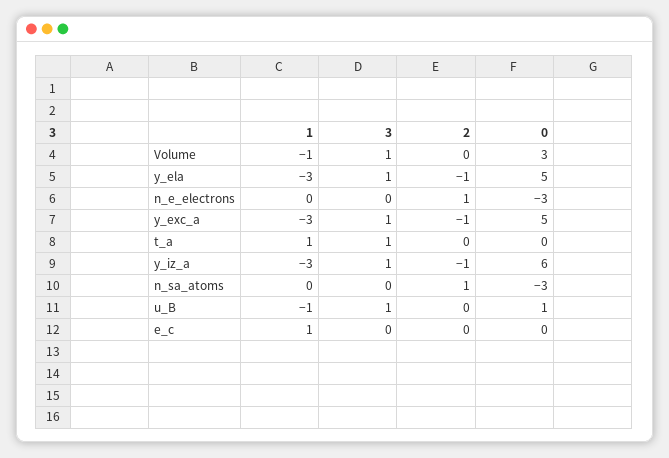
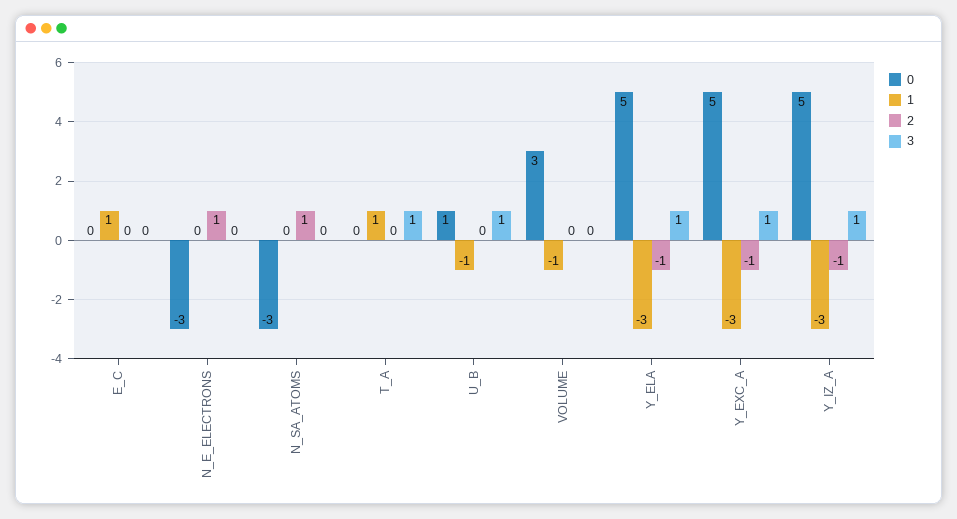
3, Volume: 1 -> 0
0, y_iz_a: 6 -> 5

